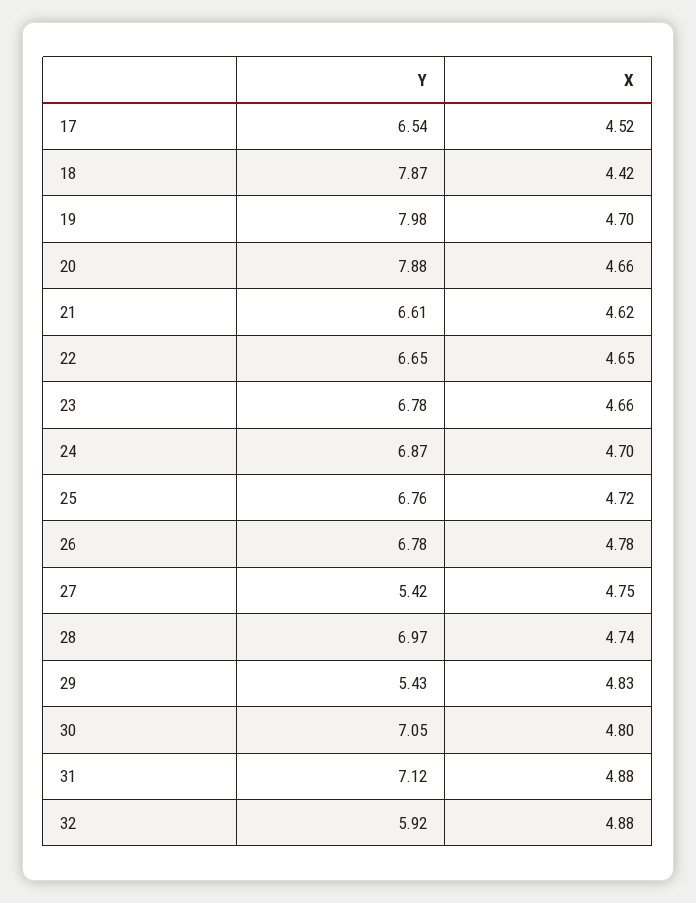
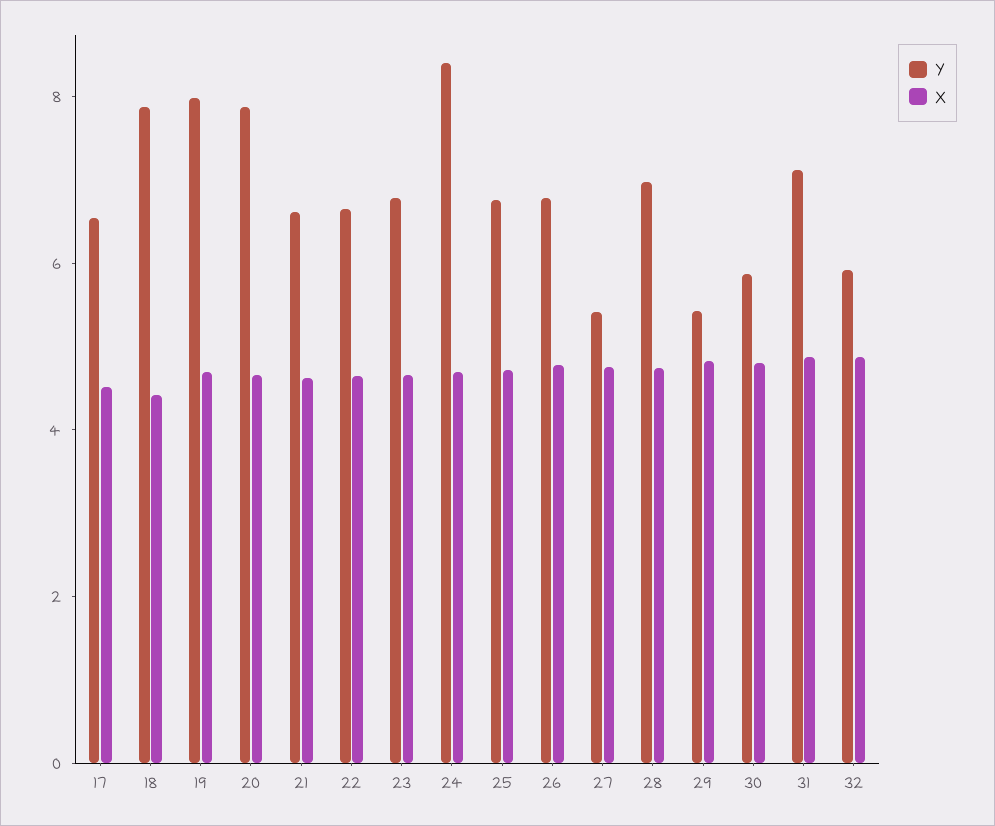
Y, 24: 6.87 -> 8.5
Y, 30: 7.05 -> 6

